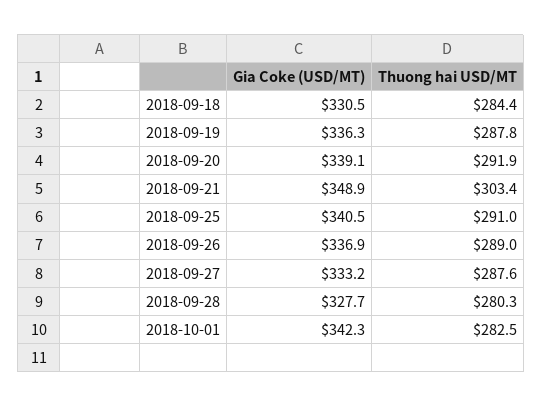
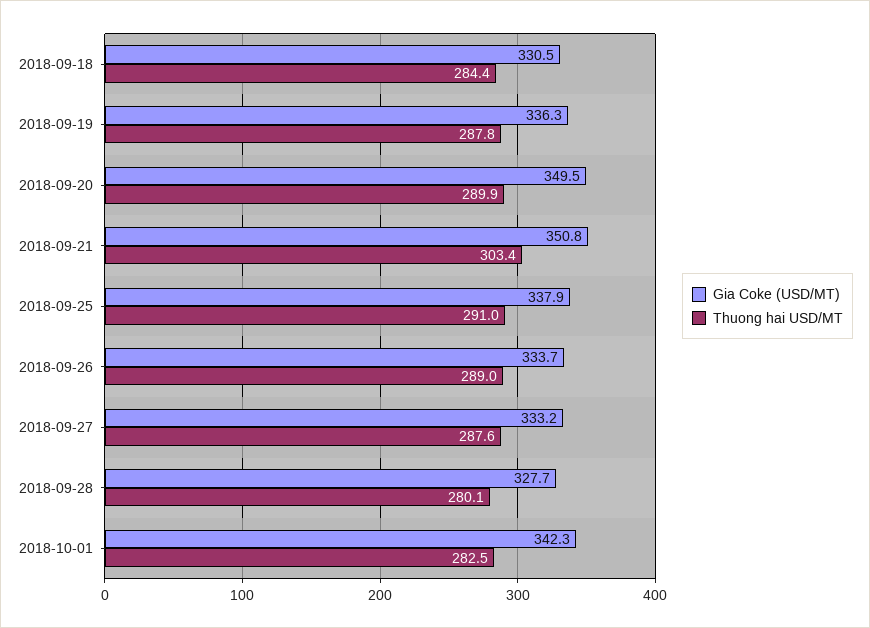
Gia Coke (USD/MT), 2018-09-20: 339.1 -> 349.5
Thuong hai USD/MT, 2018-09-20: 291.9 -> 289.9
Gia Coke (USD/MT), 2018-09-21: 348.9 -> 350.8
Gia Coke (USD/MT), 2018-09-25: 340.5 -> 337.9
Gia Coke (USD/MT), 2018-09-26: 336.9 -> 333.7
Thuong hai USD/MT, 2018-09-28: 280.3 -> 280.1

